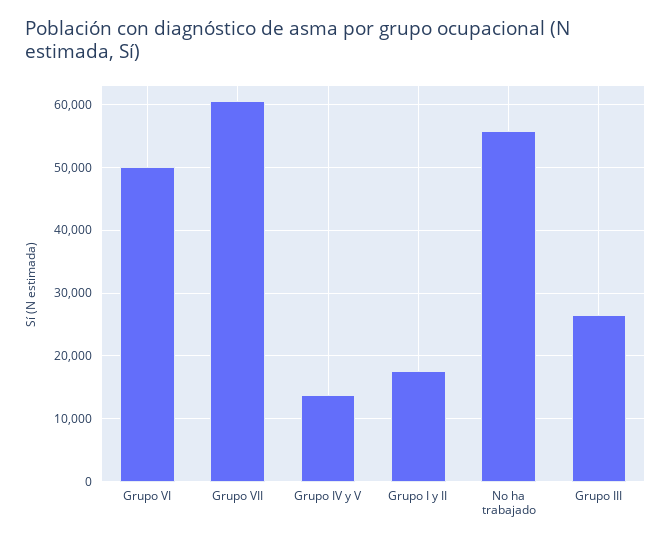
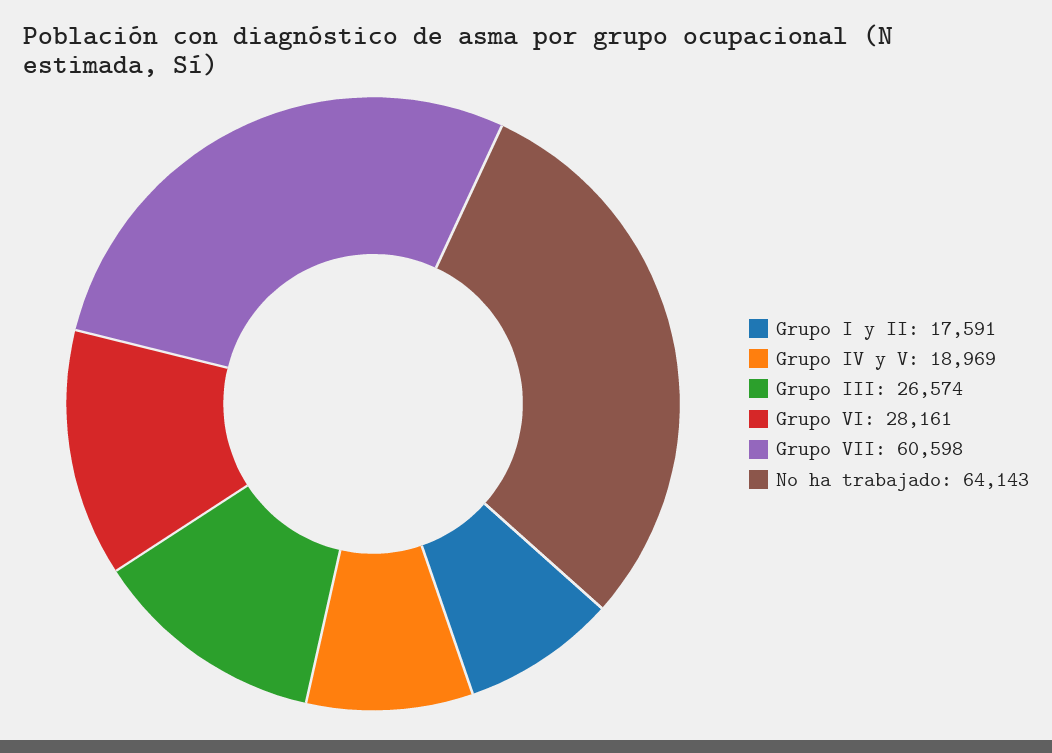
Grupo VI: 50000 -> 28161
Grupo IV y V: 14000 -> 18969
No ha trabajado: 56000 -> 64143

